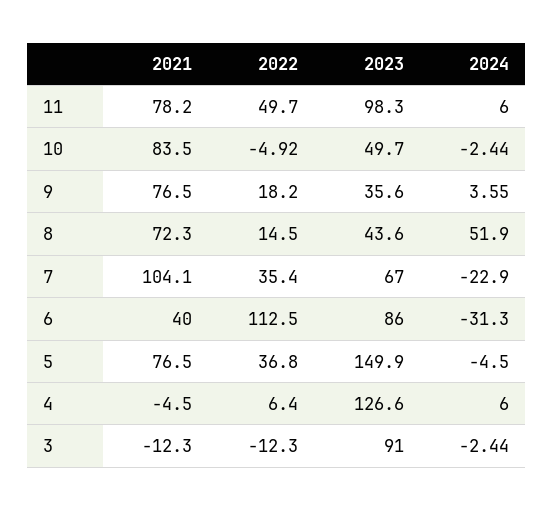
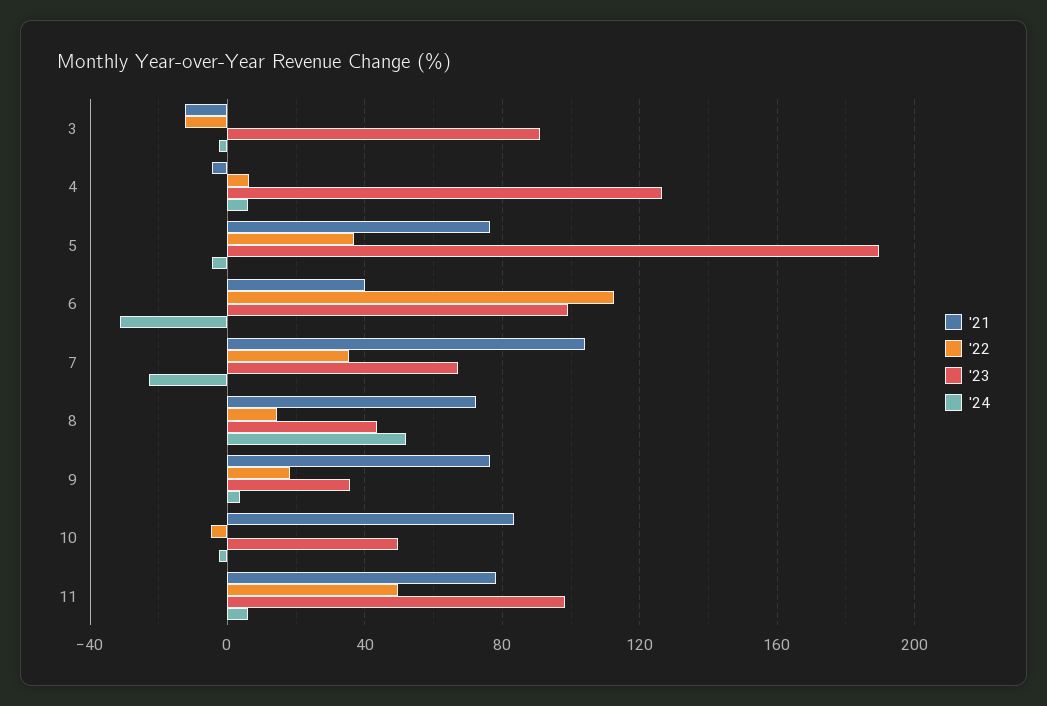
2023, 6: 86 -> 100
2023, 5: 149.9 -> 190

